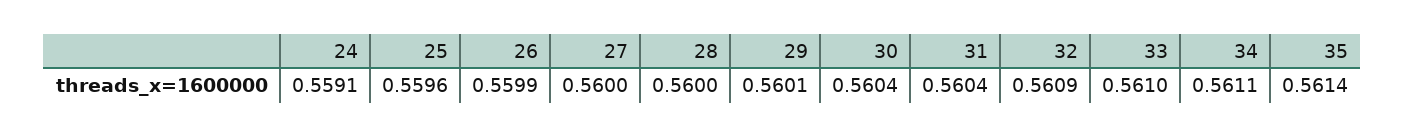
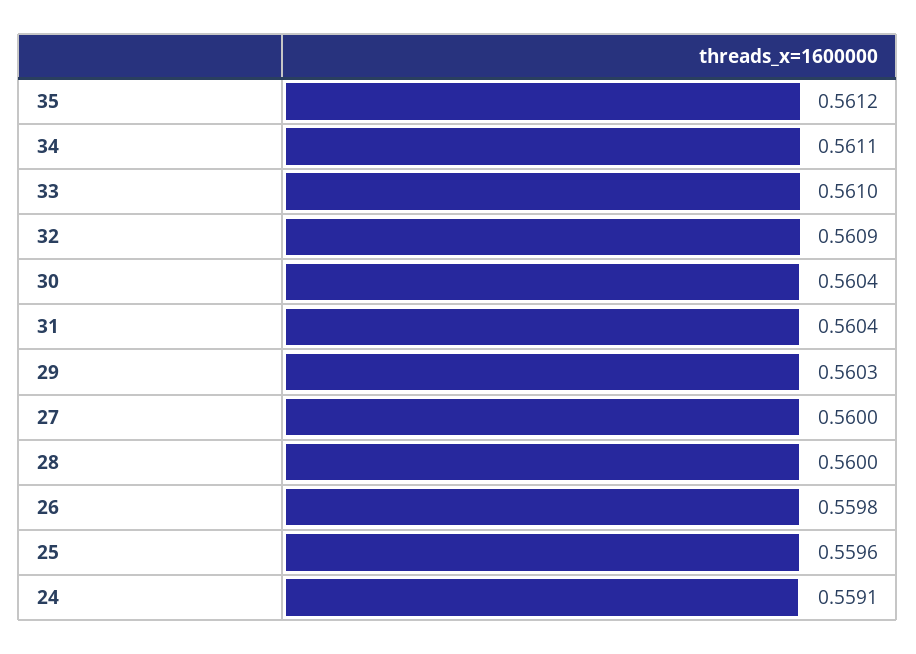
26: 0.5599 -> 0.5598
29: 0.5601 -> 0.5603
35: 0.5614 -> 0.5612

